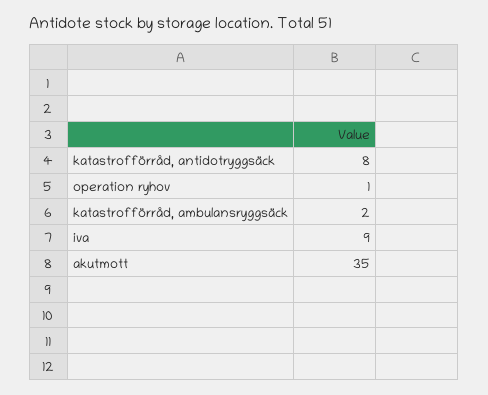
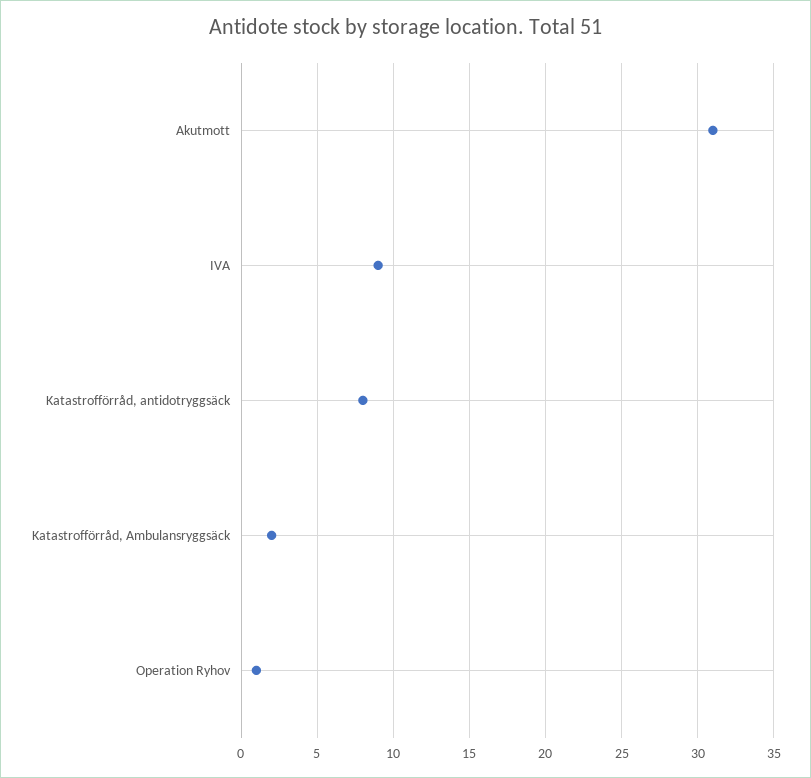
akutmott: 35 -> 31

